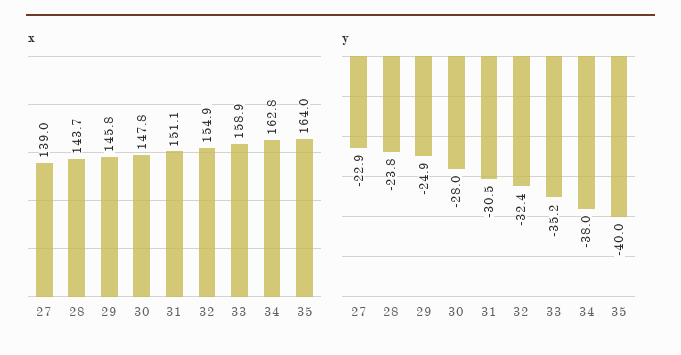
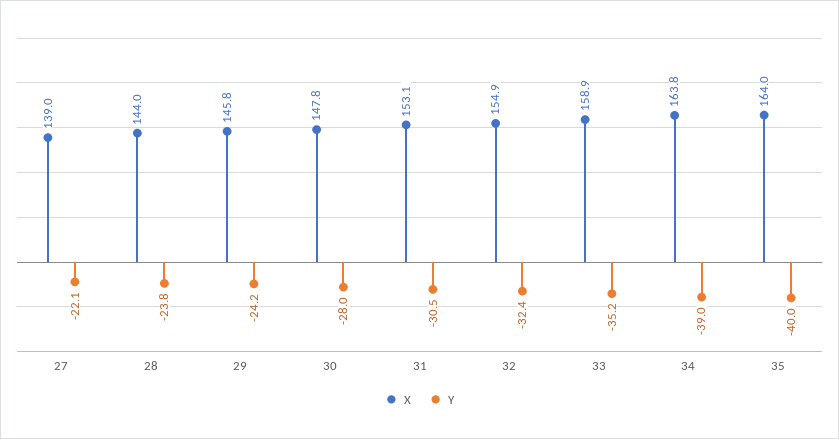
x, 28: 143.7 -> 144
x, 31: 151.1 -> 153.1
x, 34: 162.8 -> 163.8
y, 27: -22.9 -> -22.1
y, 29: -24.9 -> -24.2
y, 34: -38 -> -39

